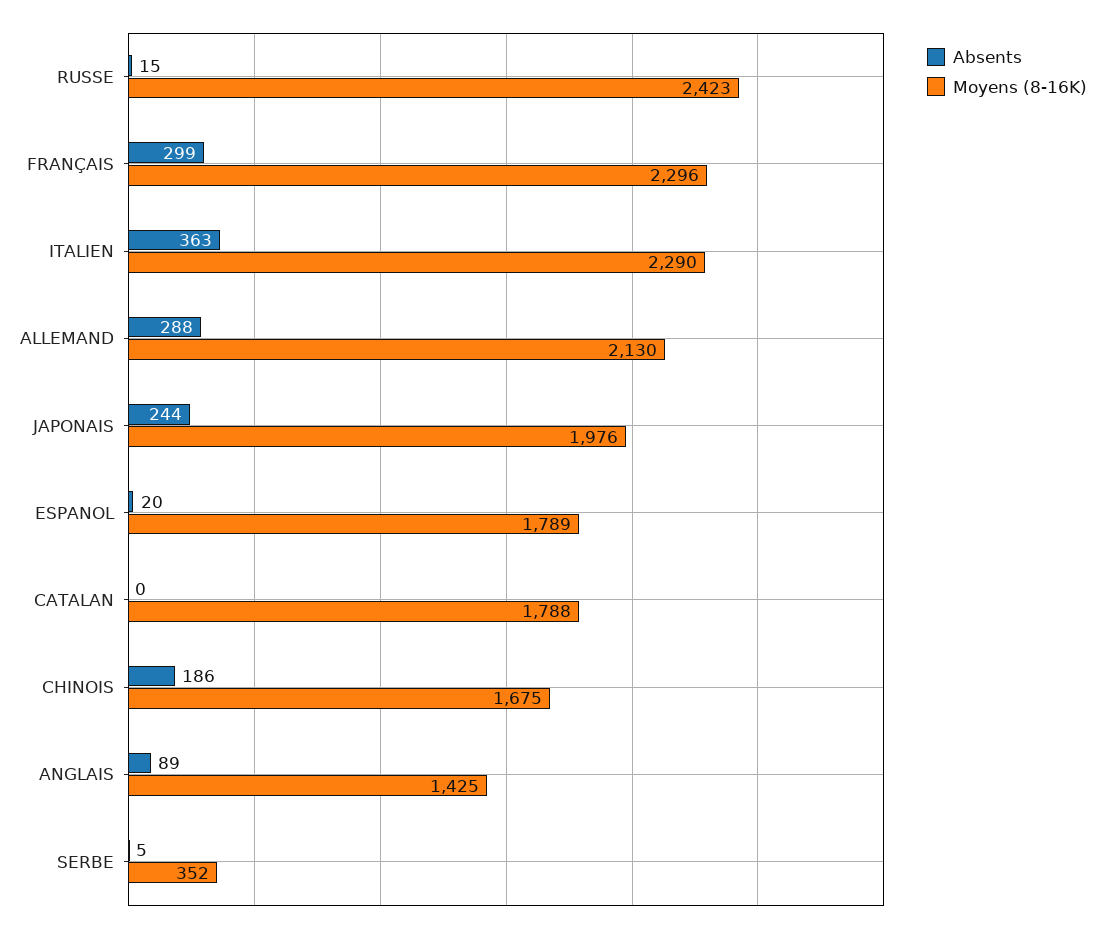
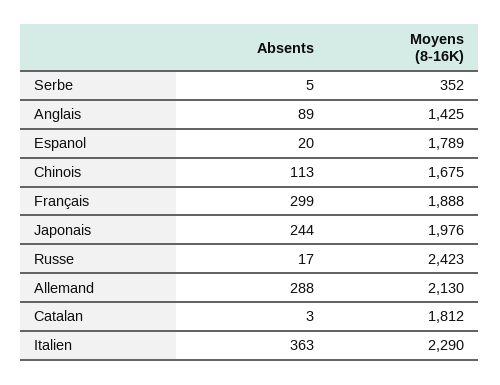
Absents, RUSSE: 15 -> 17
Moyens (8-16K), FRANÇAIS: 2296 -> 1888
Absents, CATALAN: 0 -> 3
Moyens (8-16K), CATALAN: 1788 -> 1812
Absents, CHINOIS: 186 -> 113

